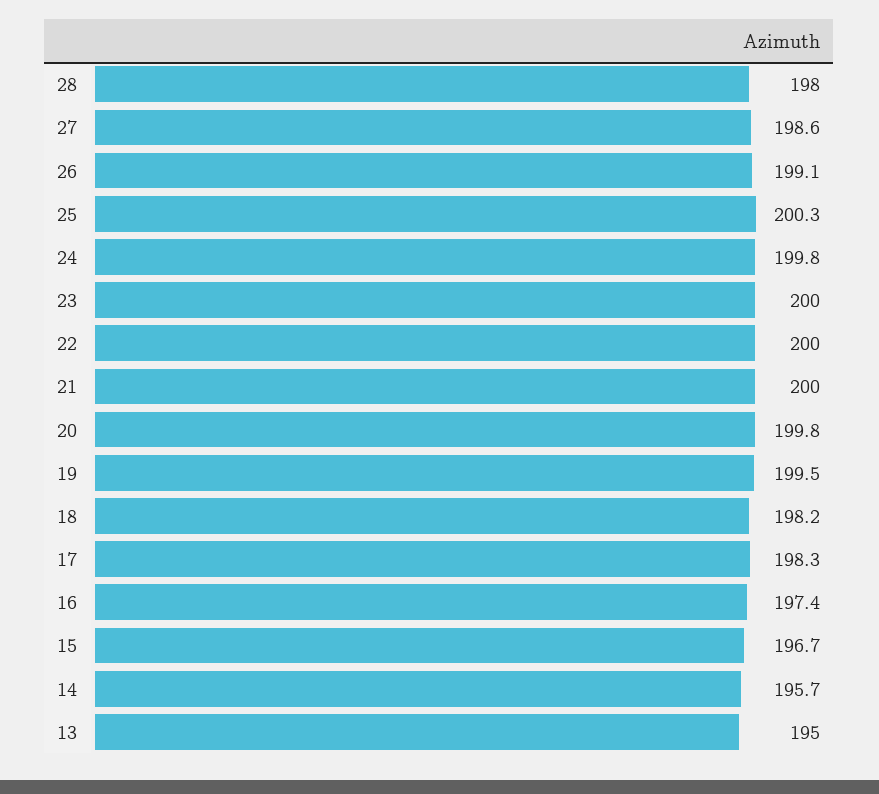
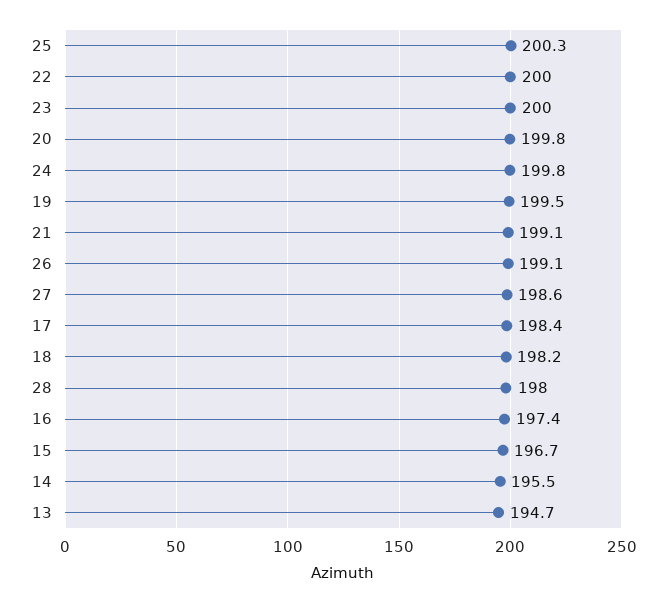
21: 200 -> 199.1
17: 198.3 -> 198.4
14: 195.7 -> 195.5
13: 195 -> 194.7

